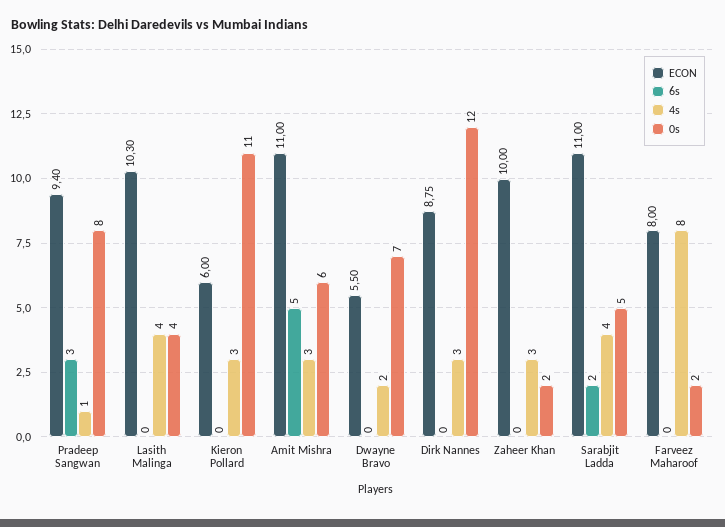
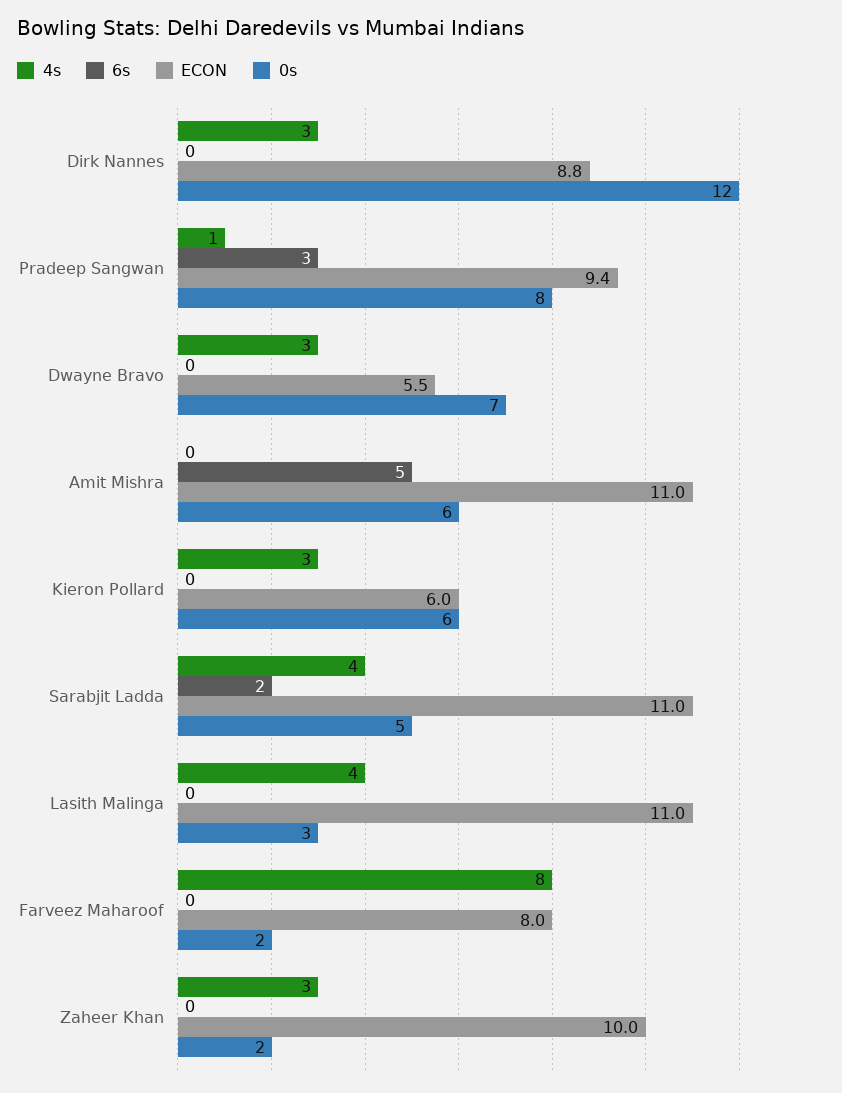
ECON, Lasith Malinga: 10.3 -> 11
0s, Lasith Malinga: 4 -> 3
0s, Kieron Pollard: 11 -> 6
4s, Amit Mishra: 3 -> 0
4s, Dwayne Bravo: 2 -> 3

